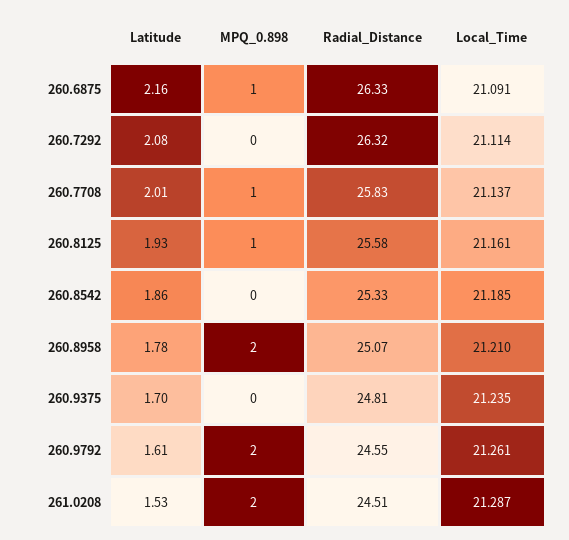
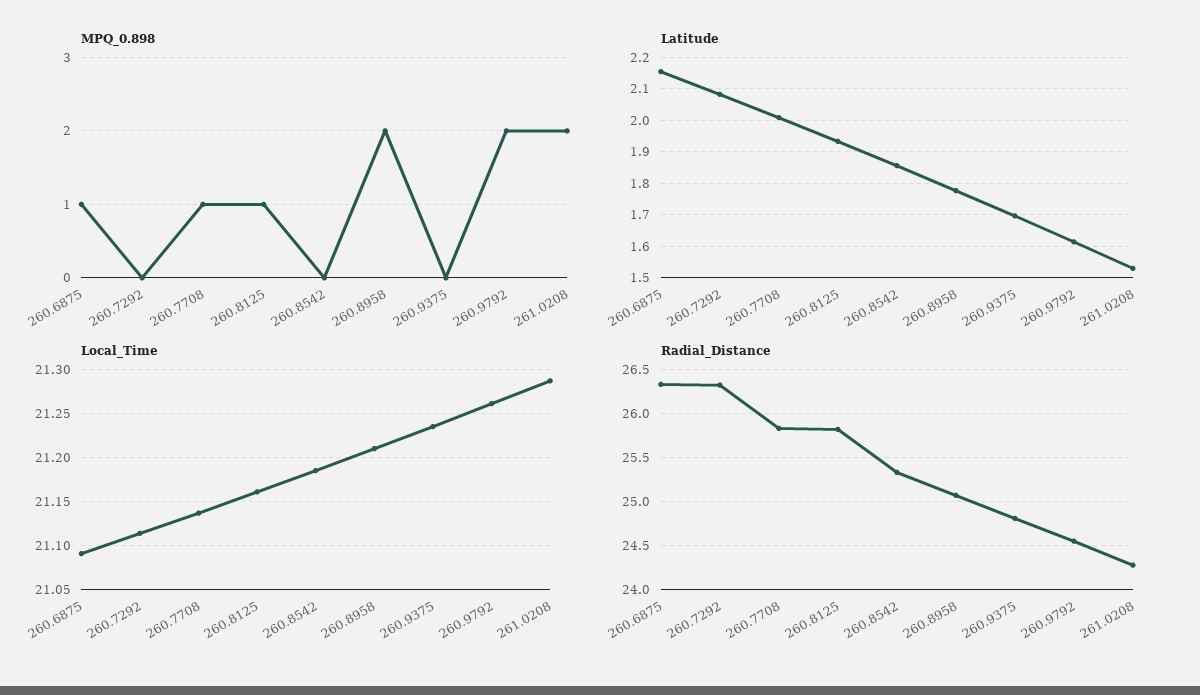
Radial_Distance, 260.8125: 25.58 -> 25.8
Radial_Distance, 261.0208: 24.51 -> 24.3

